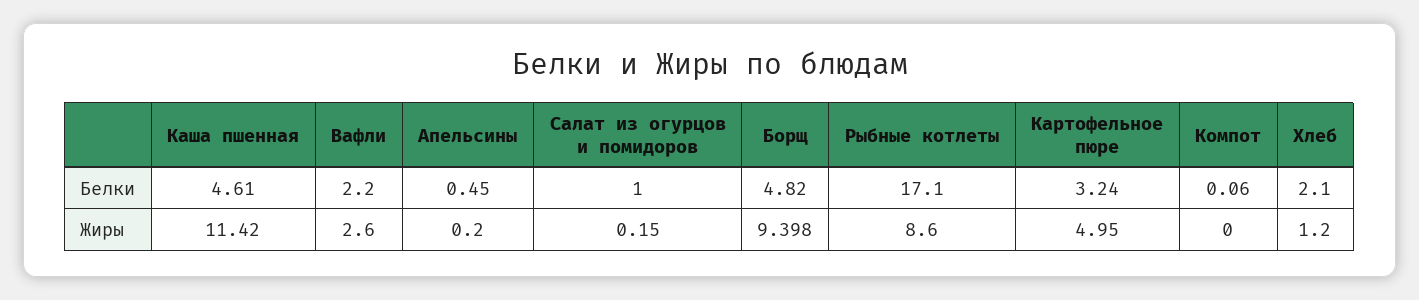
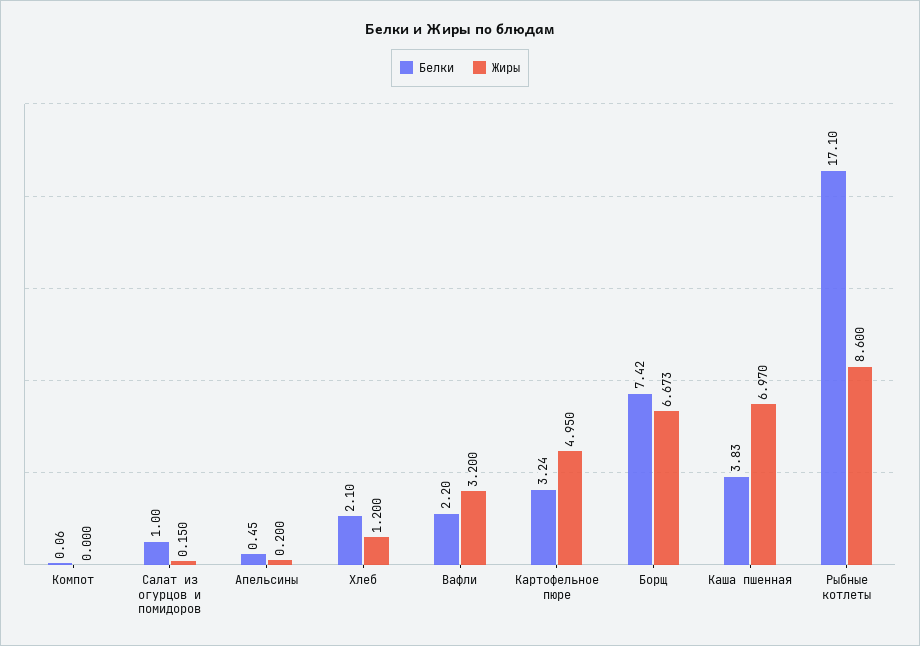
Белки, Каша пшенная: 4.61 -> 3.83
Белки, Борщ: 4.82 -> 7.42
Жиры, Каша пшенная: 11.42 -> 6.97
Жиры, Вафли: 2.6 -> 3.2
Жиры, Борщ: 9.398 -> 6.673

